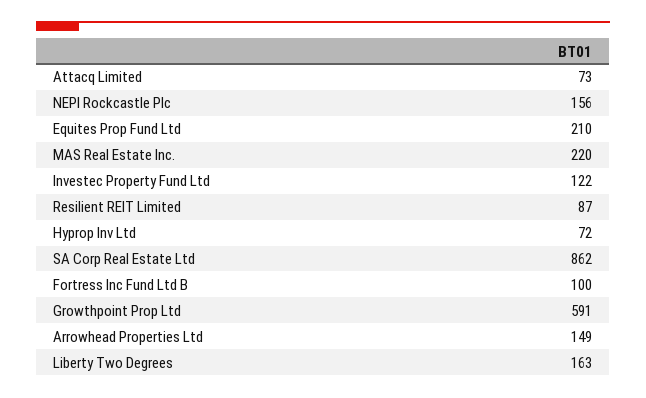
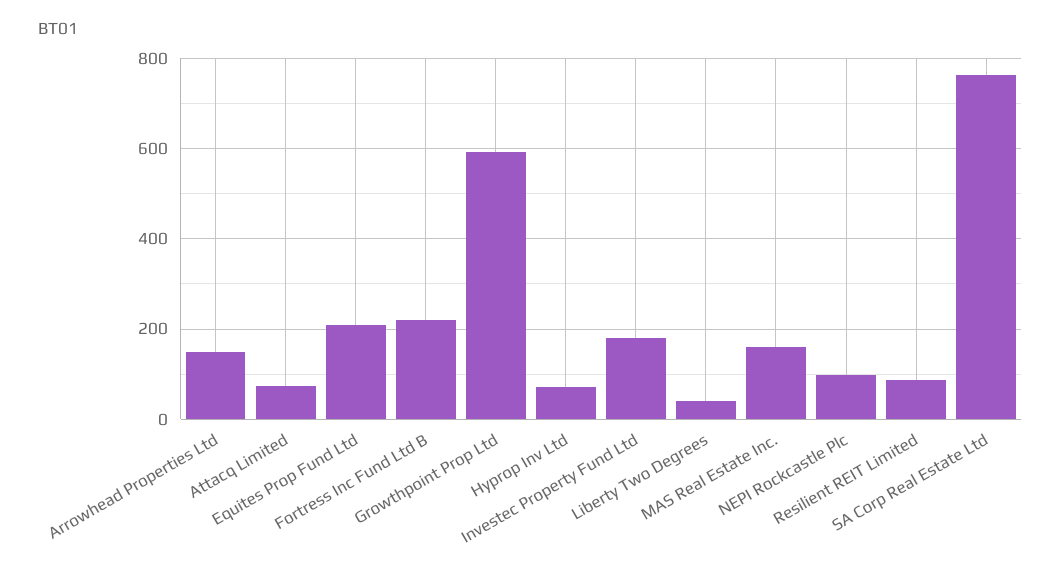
NEPI Rockcastle Plc: 156 -> 100
MAS Real Estate Inc.: 220 -> 160
Investec Property Fund Ltd: 122 -> 180
SA Corp Real Estate Ltd: 862 -> 760
Fortress Inc Fund Ltd B: 100 -> 220
Liberty Two Degrees: 163 -> 40

